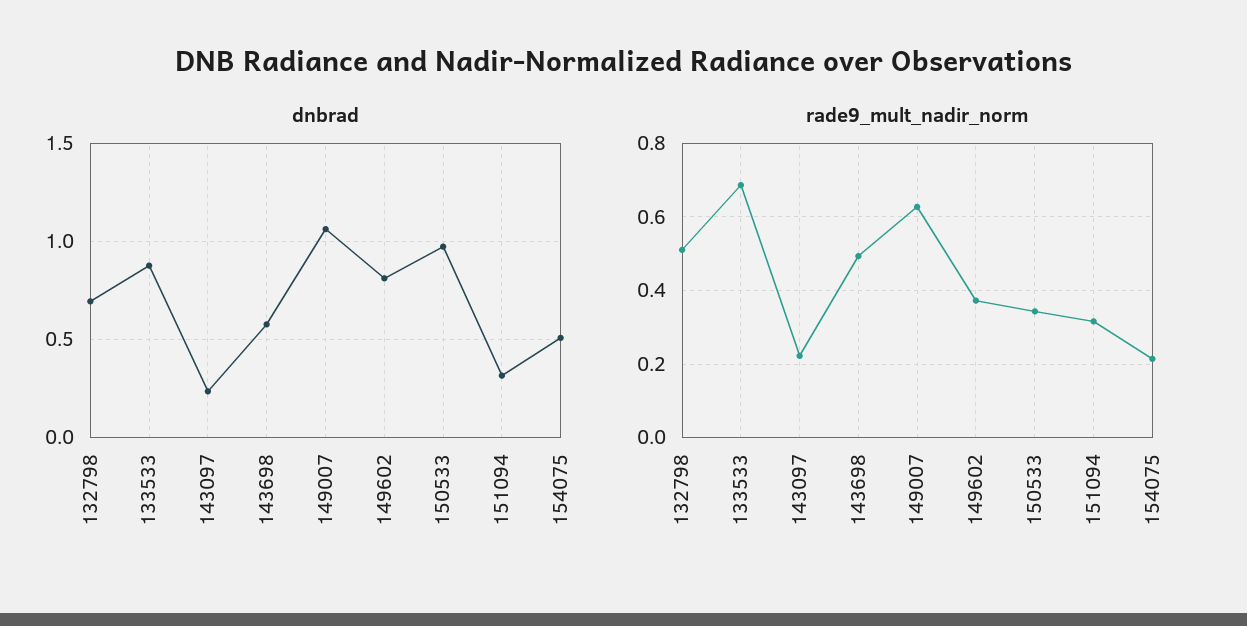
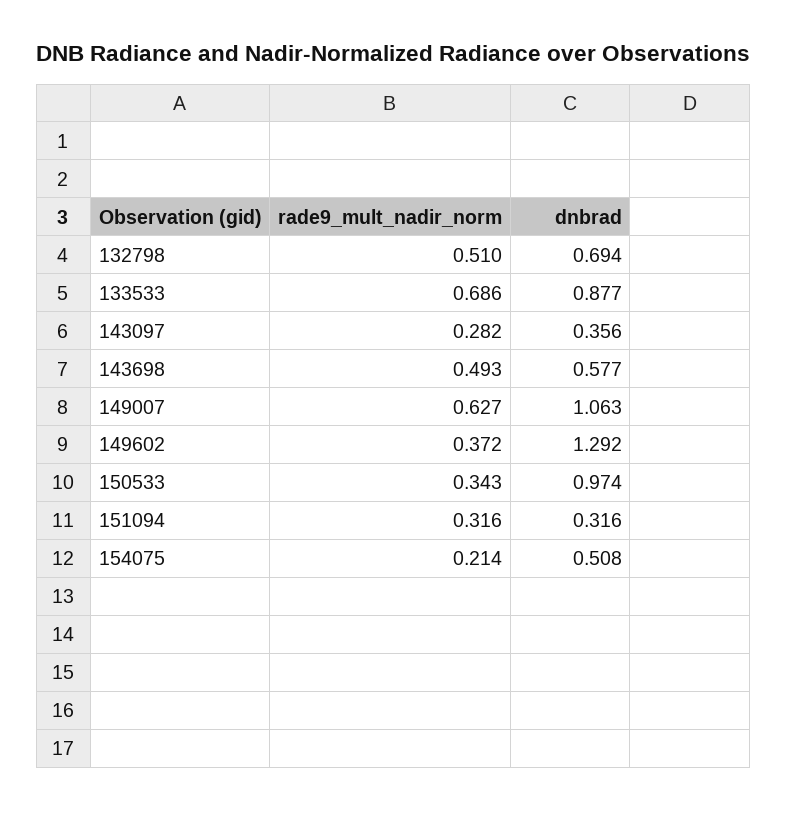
dnbrad, 143097: 0.25 -> 0.356
dnbrad, 149602: 0.8 -> 1.292
rade9_mult_nadir_norm, 143097: 0.22 -> 0.282

